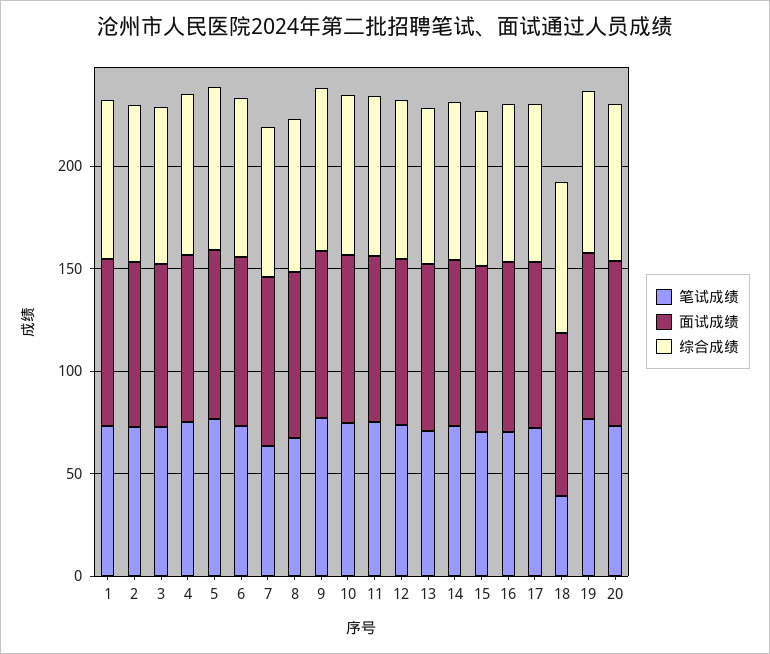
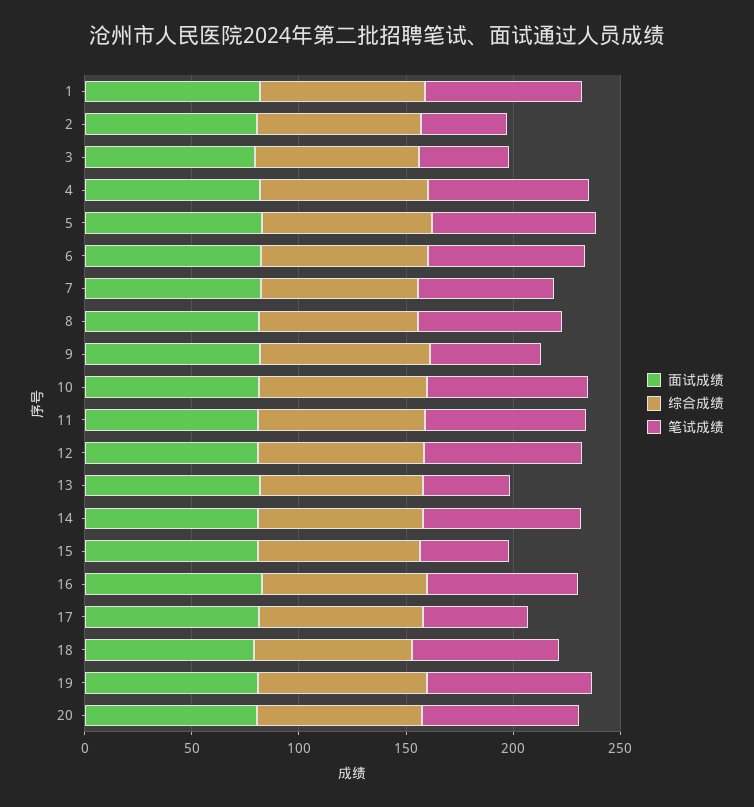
笔试成绩, 2: 70 -> 40
笔试成绩, 3: 70 -> 40
笔试成绩, 9: 80 -> 50
笔试成绩, 13: 70 -> 40
笔试成绩, 15: 70 -> 40
笔试成绩, 17: 70 -> 50
笔试成绩, 18: 40 -> 70

